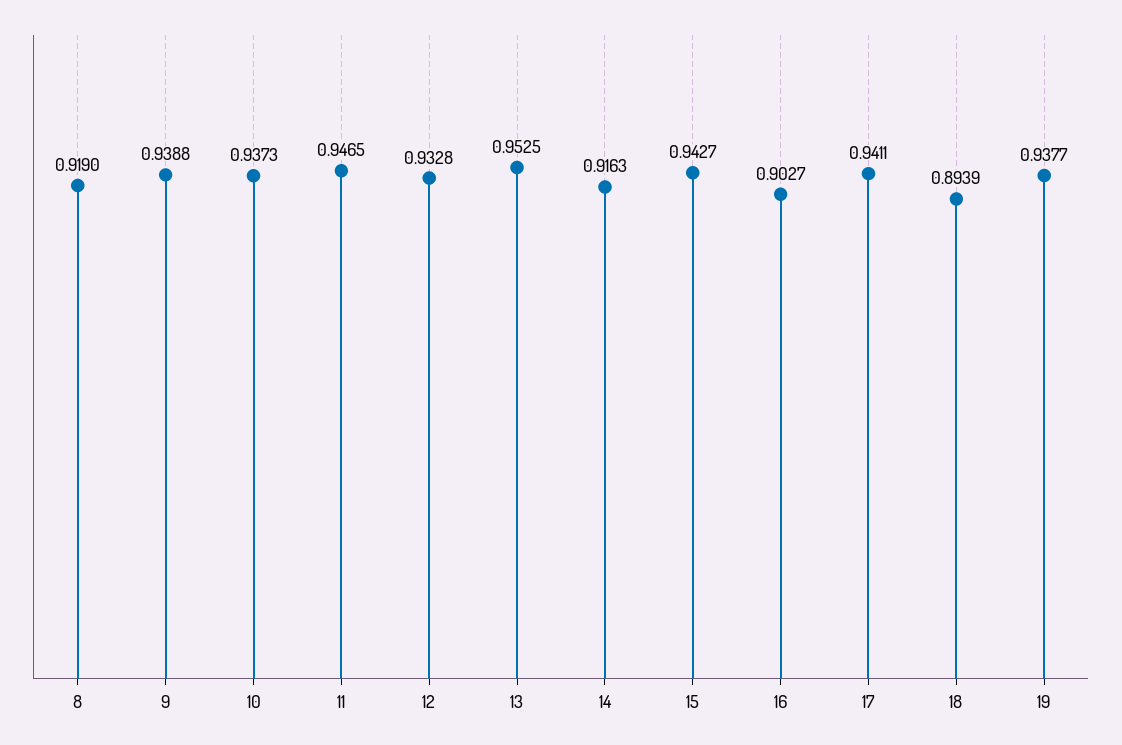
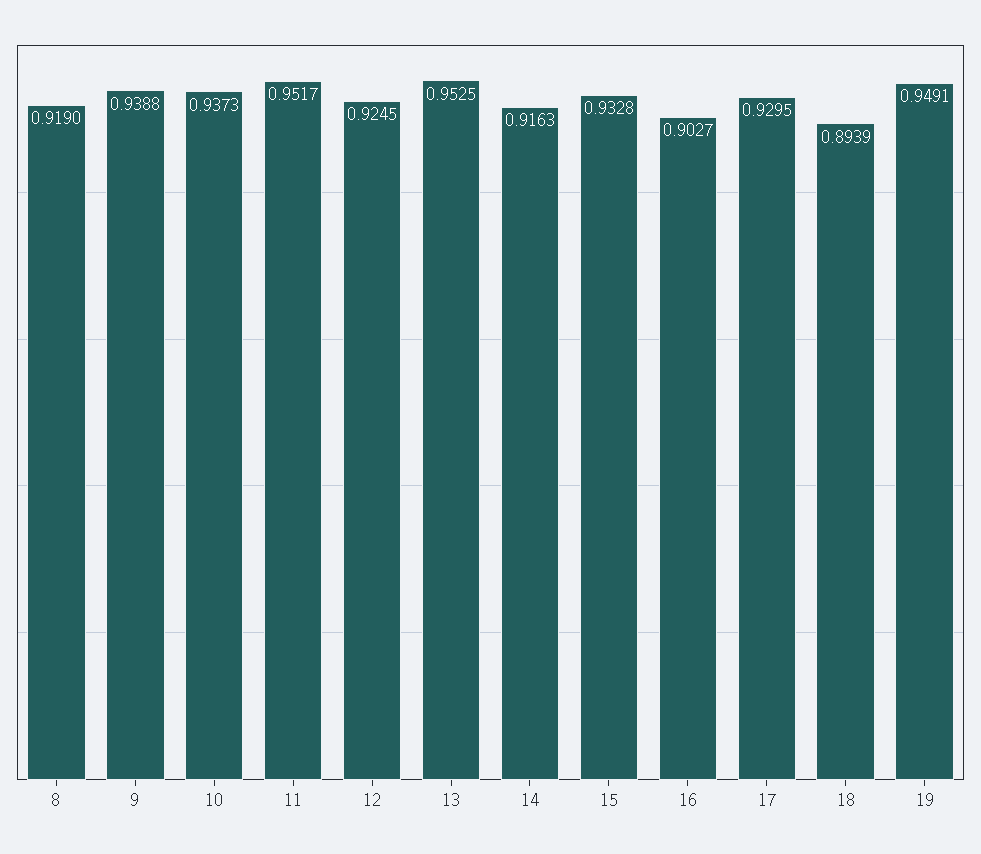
11: 0.9465 -> 0.9517
12: 0.9328 -> 0.9245
15: 0.9427 -> 0.9328
17: 0.9411 -> 0.9295
19: 0.9377 -> 0.9491

